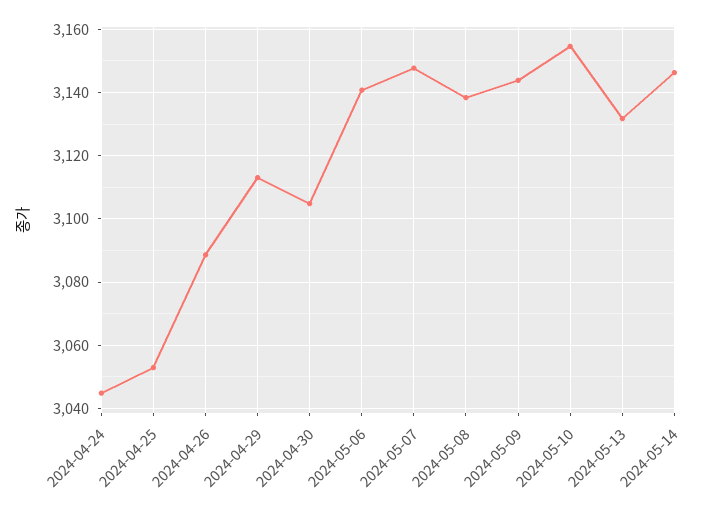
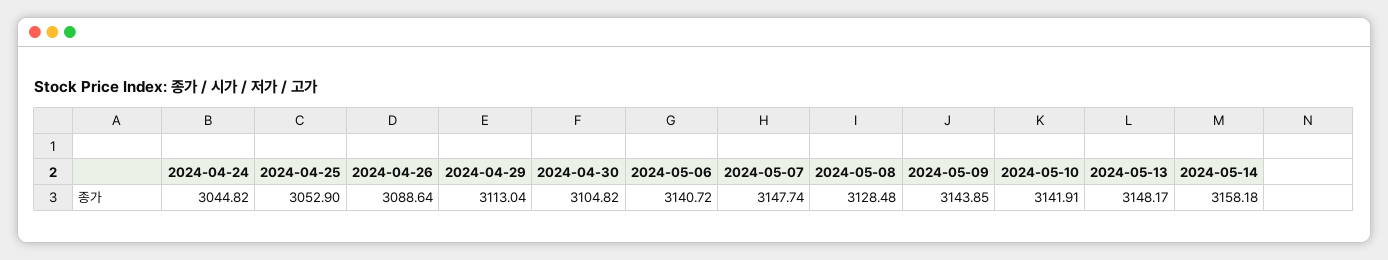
2024-05-08: 3138 -> 3128.48
2024-05-10: 3154 -> 3141.91
2024-05-13: 3132 -> 3148.17
2024-05-14: 3146 -> 3158.18

